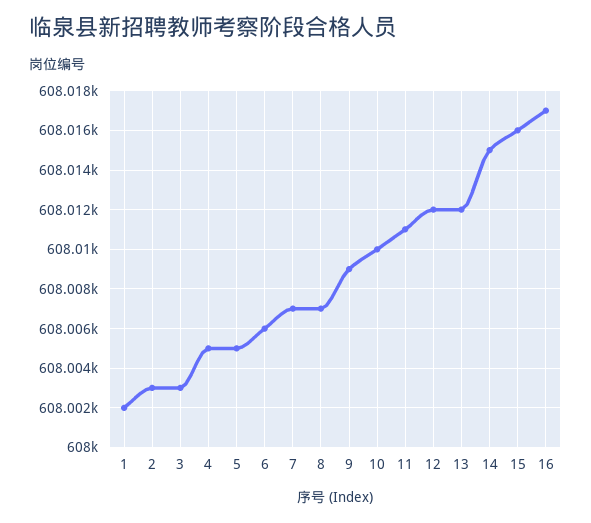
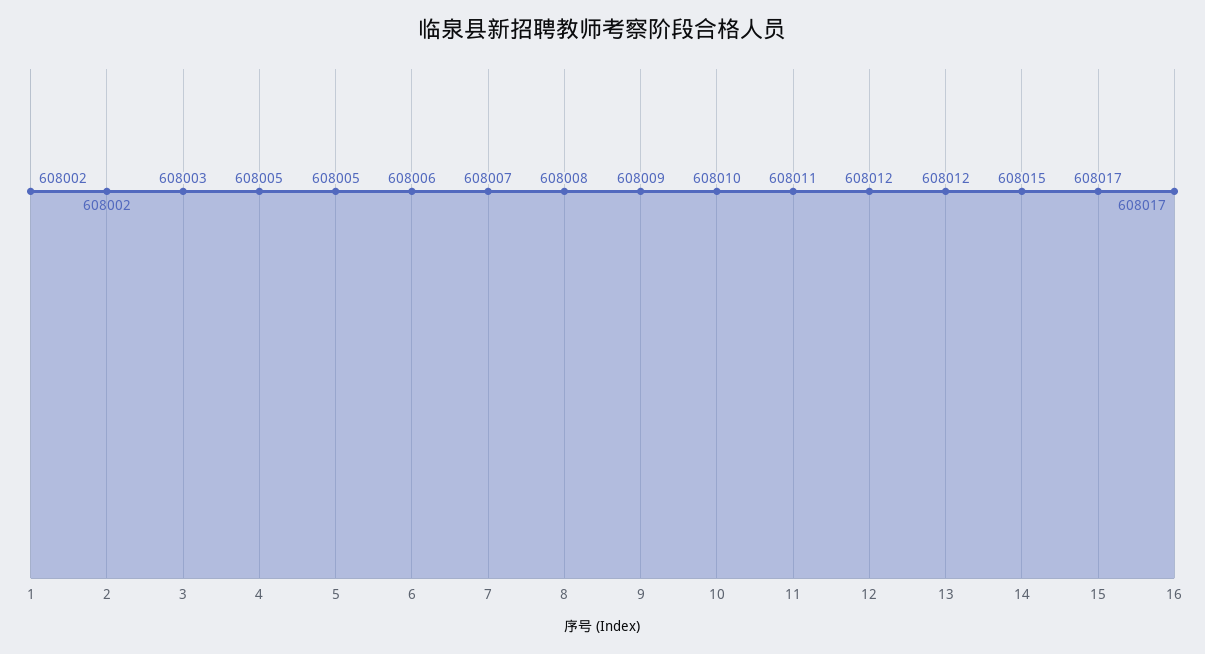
2: 608003 -> 608002
8: 608007 -> 608008
15: 608016 -> 608017

